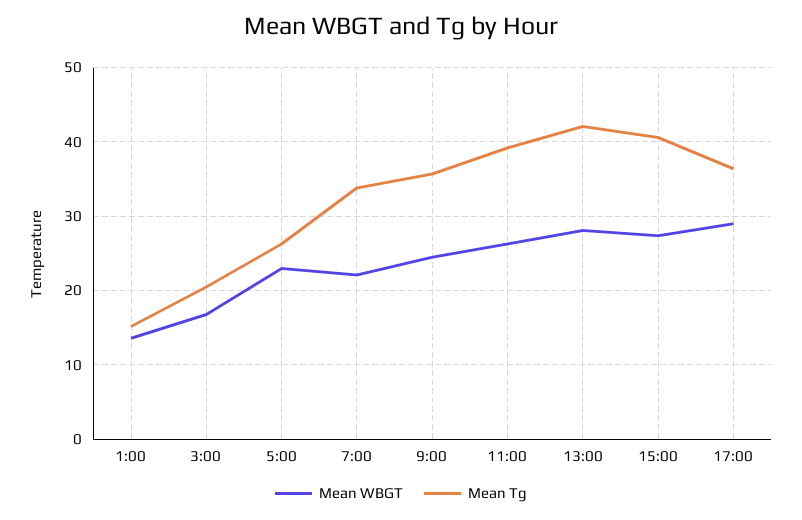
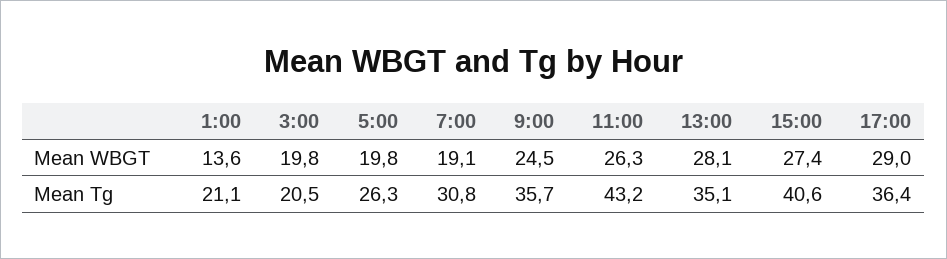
Mean Tg, 1:00: 15 -> 21.1
Mean WBGT, 3:00: 17 -> 19.8
Mean WBGT, 5:00: 23 -> 19.8
Mean WBGT, 7:00: 22 -> 19.1
Mean Tg, 7:00: 34 -> 30.8
Mean Tg, 11:00: 39 -> 43.2
Mean Tg, 13:00: 42 -> 35.1

